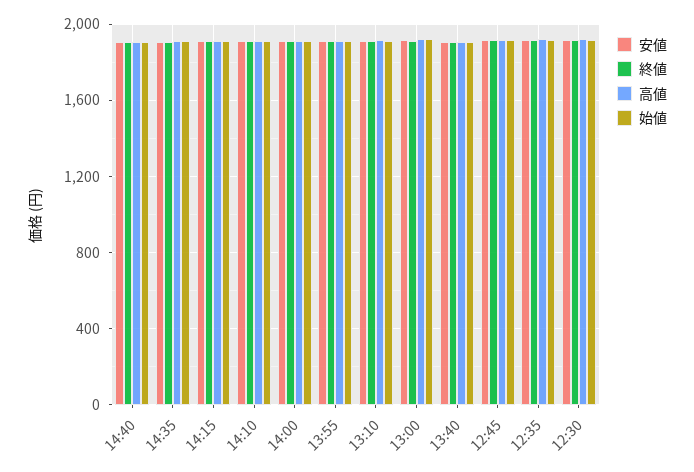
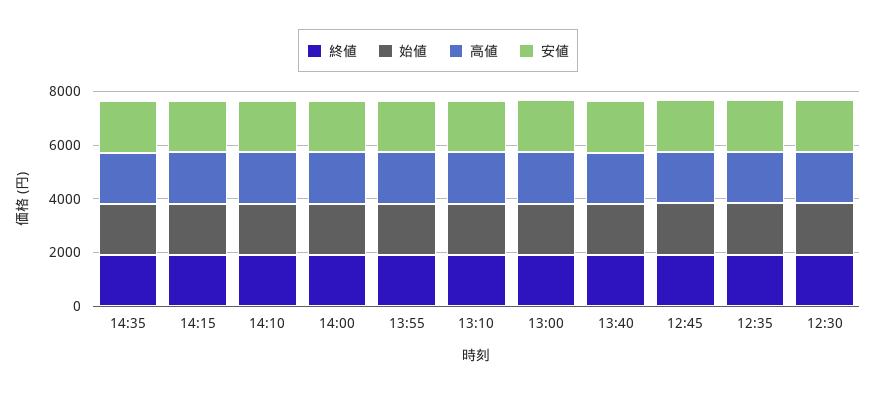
安値, 14:40: 1900 -> none
終値, 14:40: 1900 -> none
高値, 14:40: 1900 -> none
始値, 14:40: 1900 -> none

